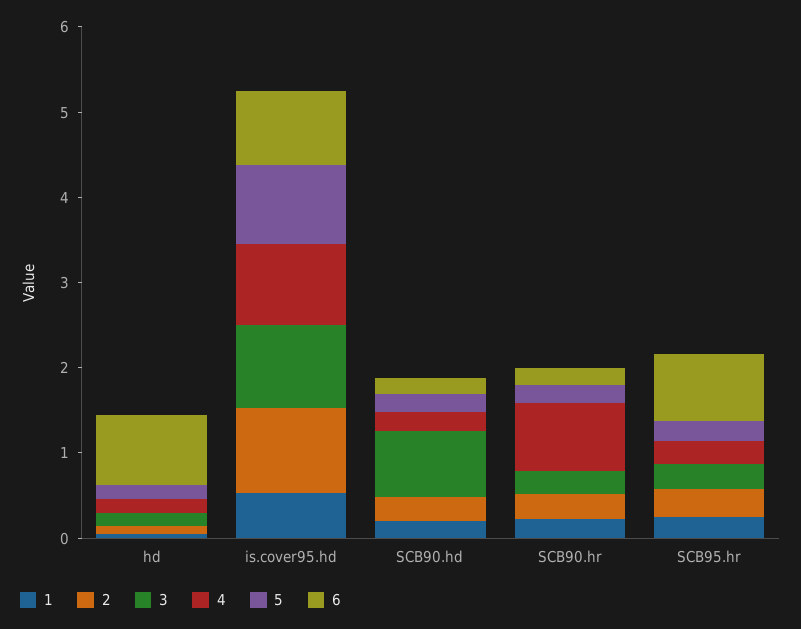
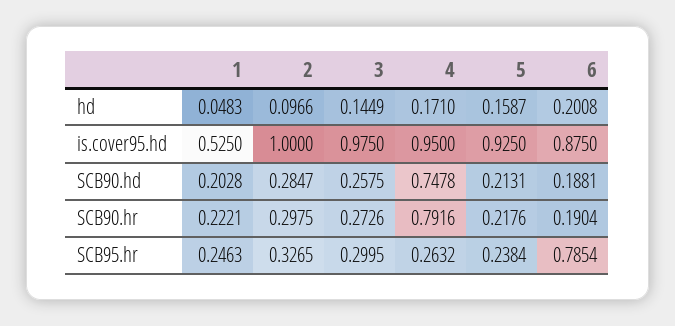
6, hd: 0.8 -> 0.2008
3, SCB90.hd: 0.8 -> 0.2575
4, SCB90.hd: 0.2 -> 0.7478

